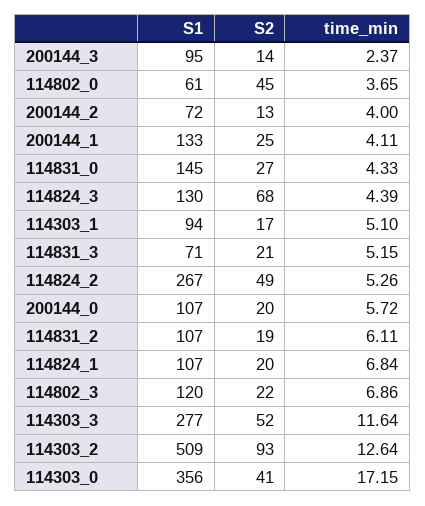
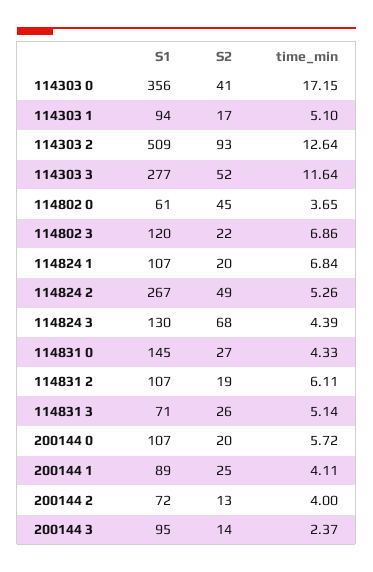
S1, 200144_1: 133 -> 89
S2, 114831_3: 21 -> 26
time_min, 114831_3: 5.15 -> 5.14

